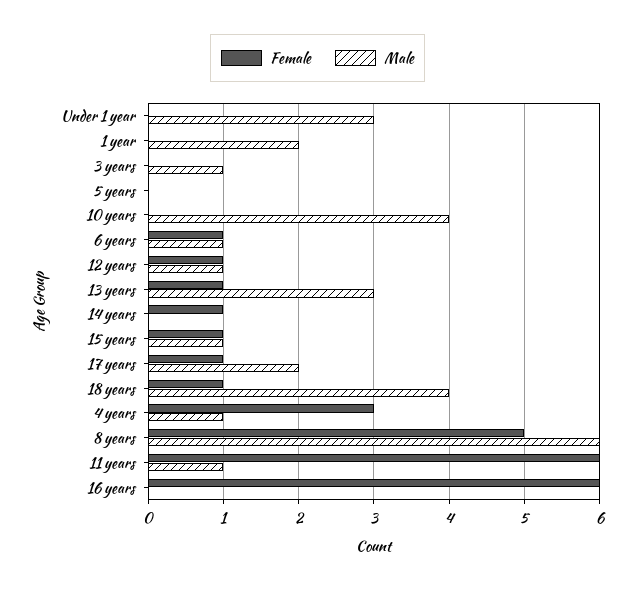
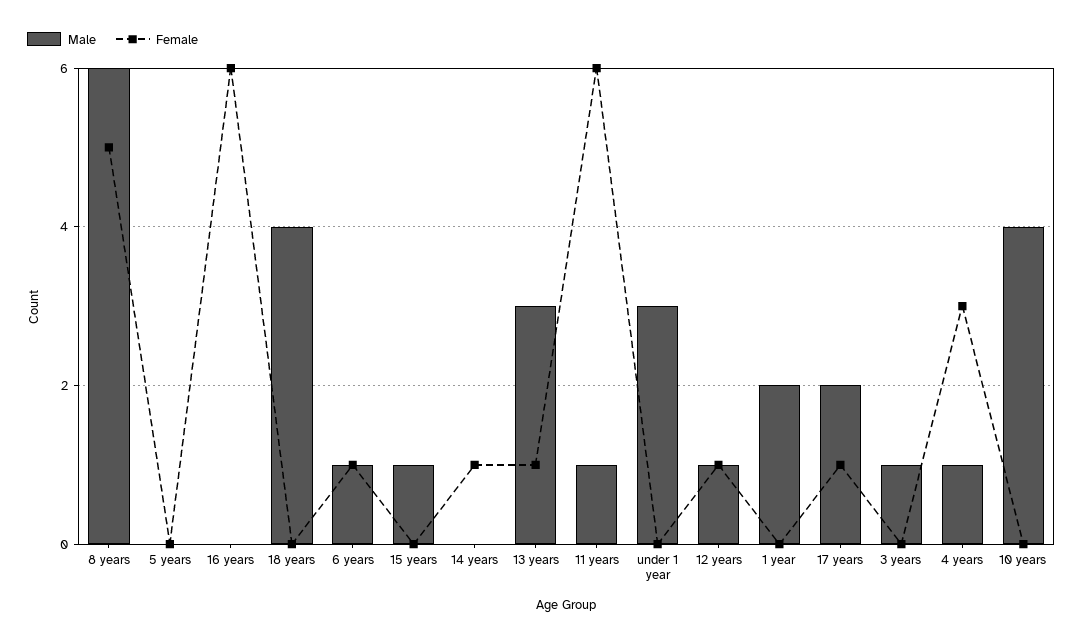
Female, 15 years: 1 -> 0
Female, 18 years: 1 -> 0

